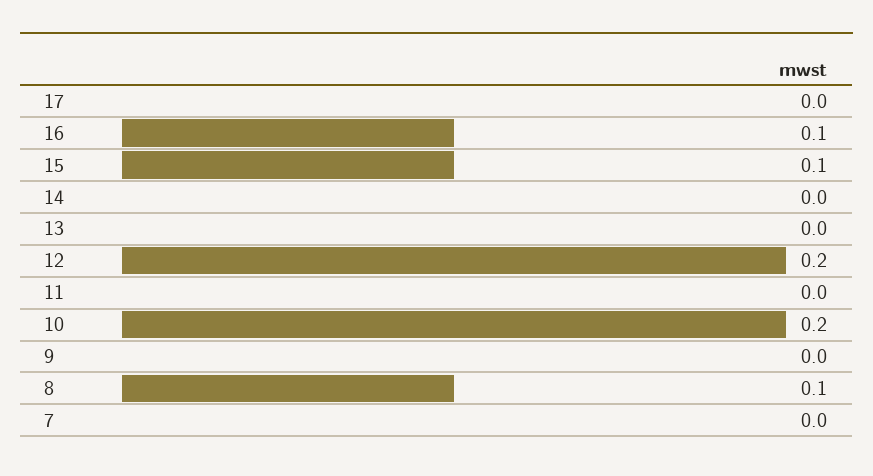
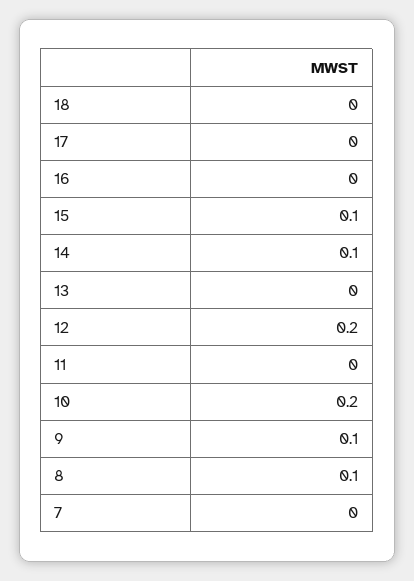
16: 0.1 -> 0
14: 0 -> 0.1
9: 0 -> 0.1
18: none -> 0

